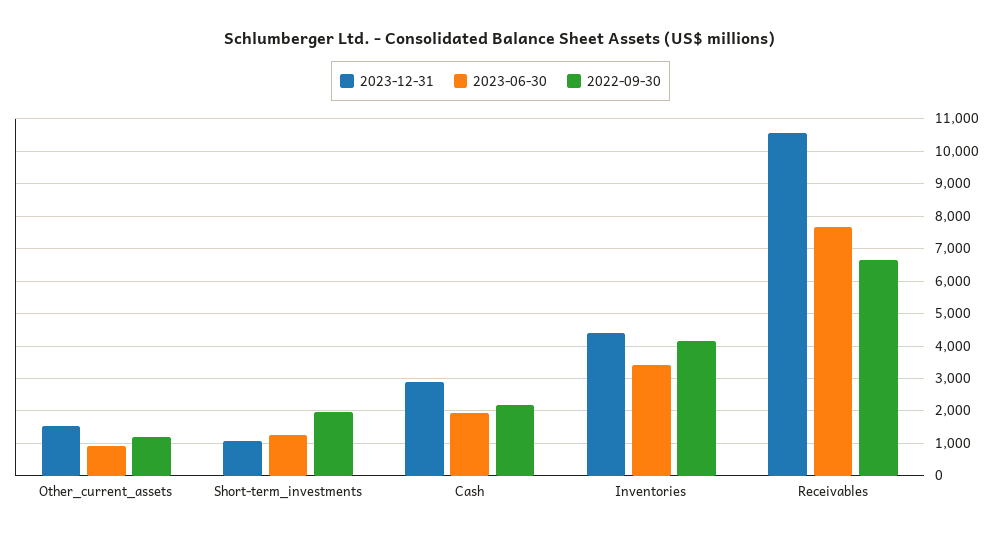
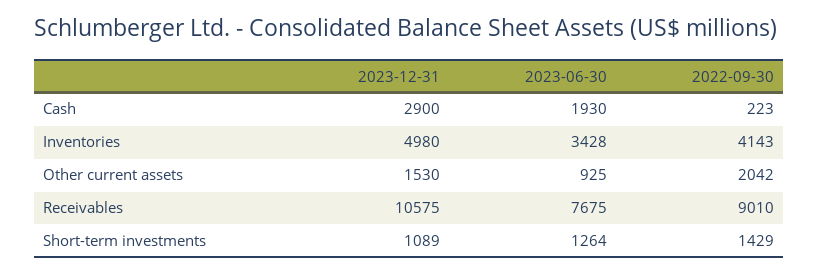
2022-09-30, Other_current_assets: 1200 -> 2042
2022-09-30, Short-term_investments: 2000 -> 1429
2022-09-30, Cash: 2200 -> 223
2023-12-31, Inventories: 4400 -> 4980
2022-09-30, Receivables: 6600 -> 9010

